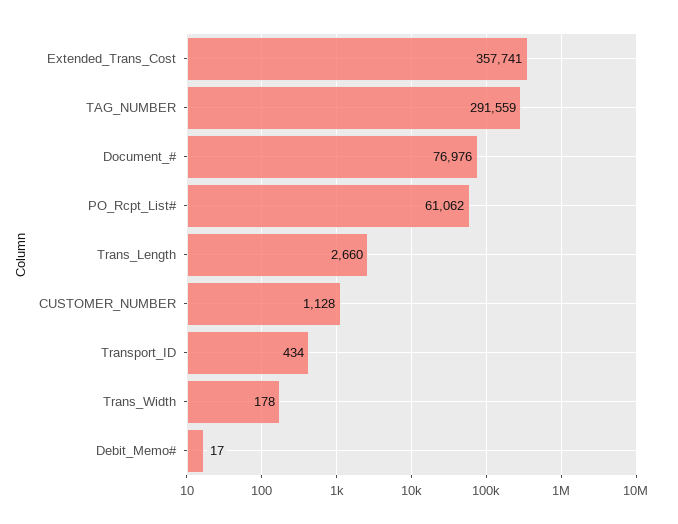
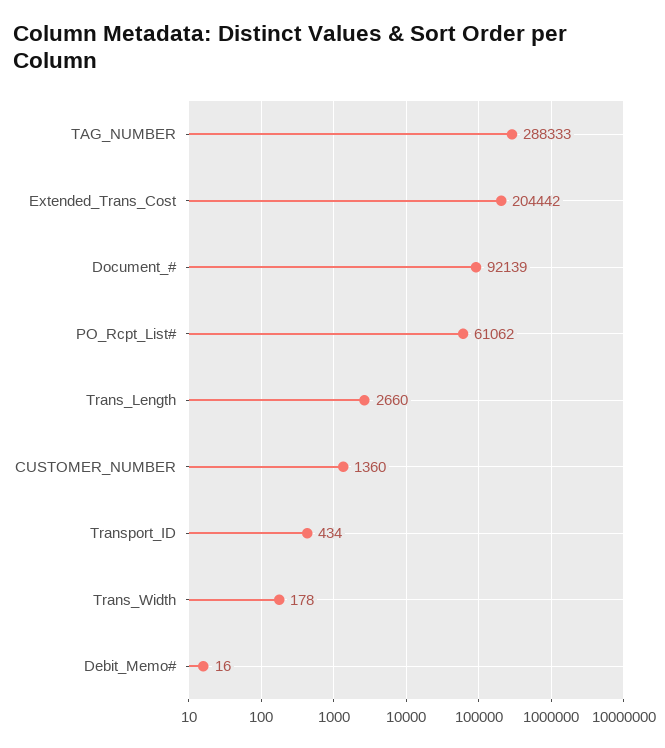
Extended_Trans_Cost: 357741 -> 204442
TAG_NUMBER: 291559 -> 288333
Document_#: 76976 -> 92139
CUSTOMER_NUMBER: 1128 -> 1360
Debit_Memo#: 17 -> 16

